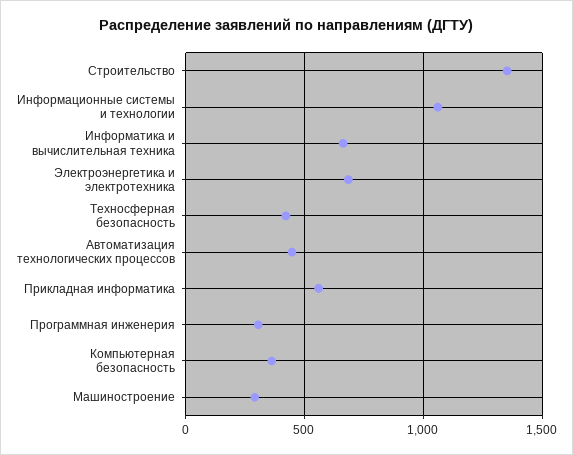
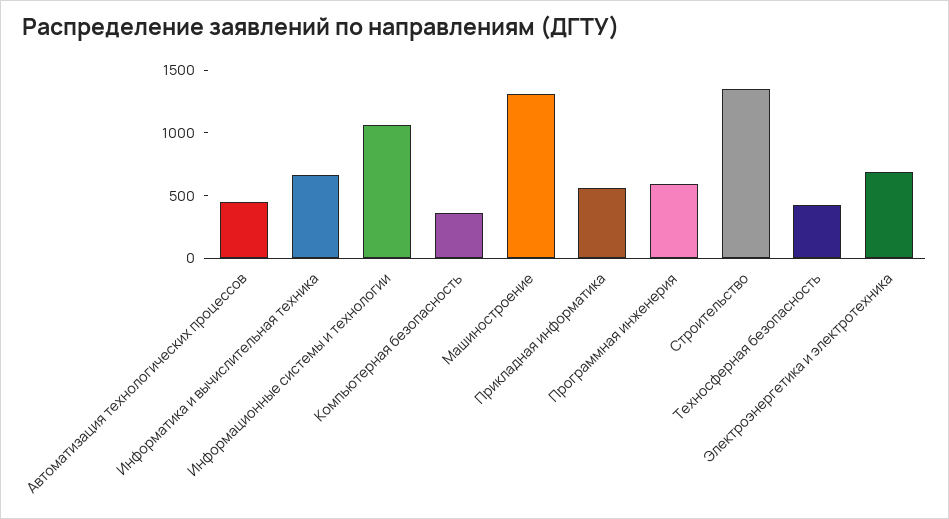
Программная инженерия: 300 -> 600
Машиностроение: 300 -> 1300

